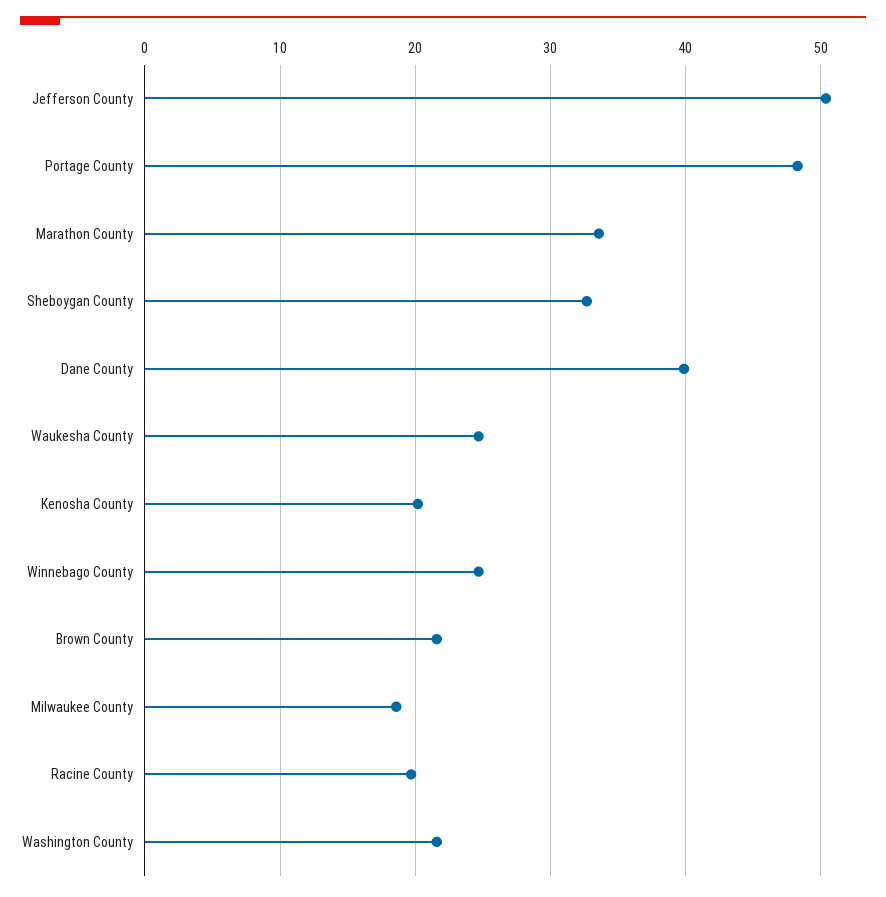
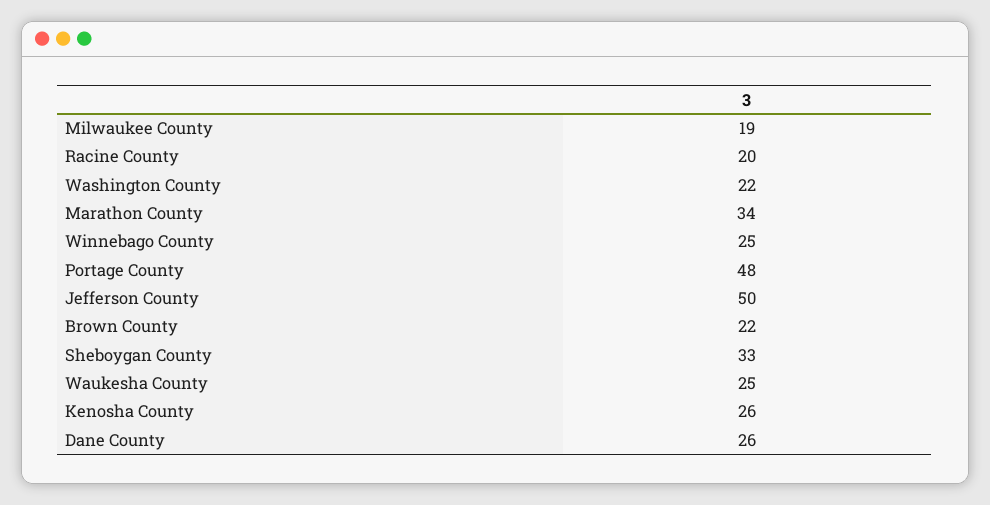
Dane County: 40 -> 26
Kenosha County: 20 -> 26

